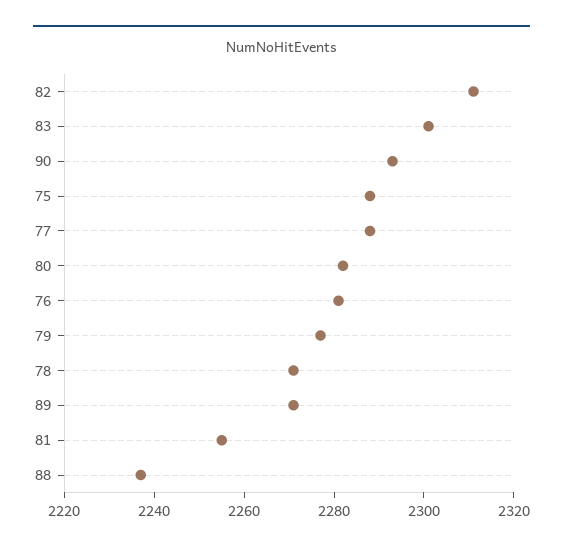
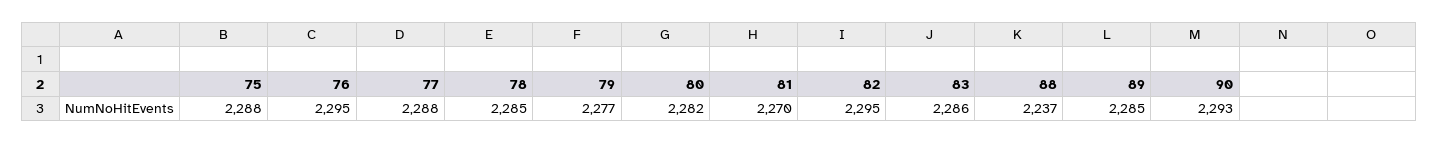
82: 2310 -> 2295
83: 2300 -> 2286
76: 2280 -> 2295
78: 2270 -> 2285
89: 2270 -> 2285
81: 2255 -> 2270

